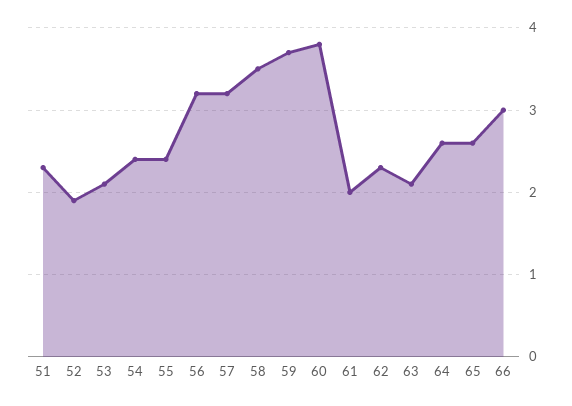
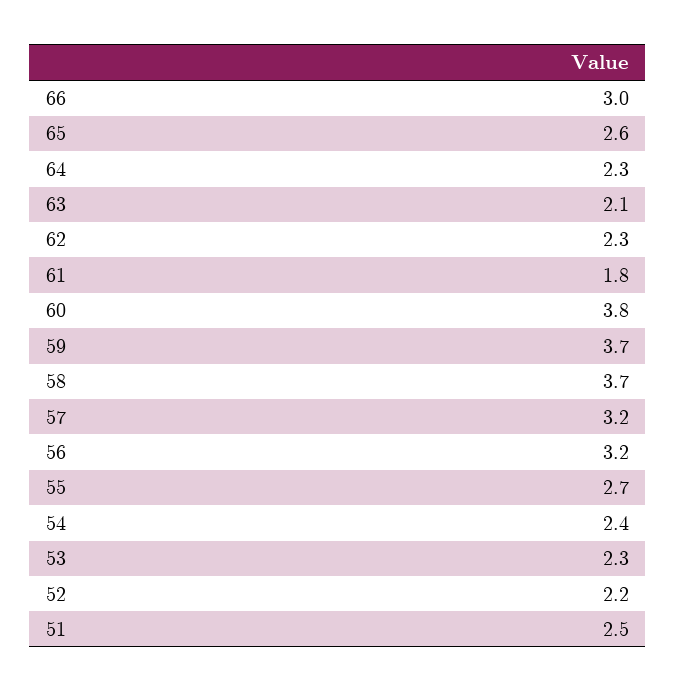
51: 2.3 -> 2.5
52: 1.9 -> 2.2
53: 2.1 -> 2.3
55: 2.4 -> 2.7
58: 3.5 -> 3.7
61: 2 -> 1.8
64: 2.6 -> 2.3

